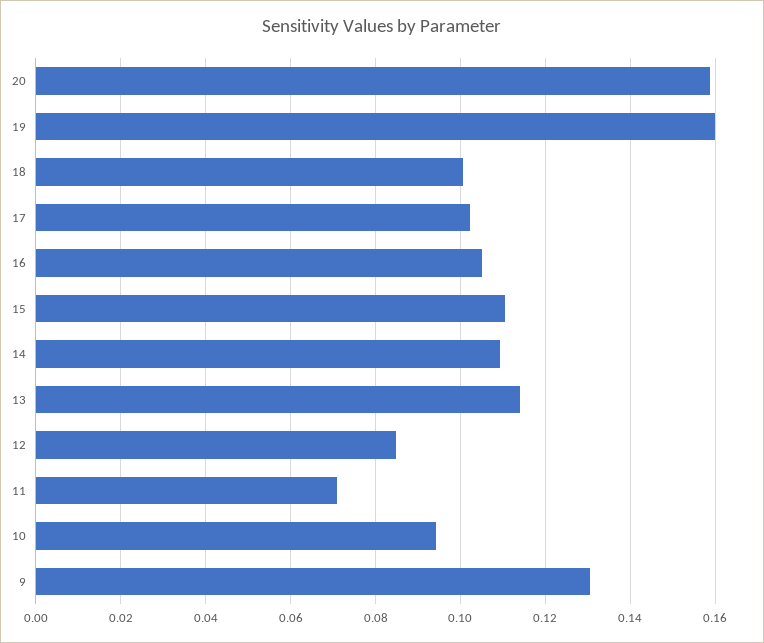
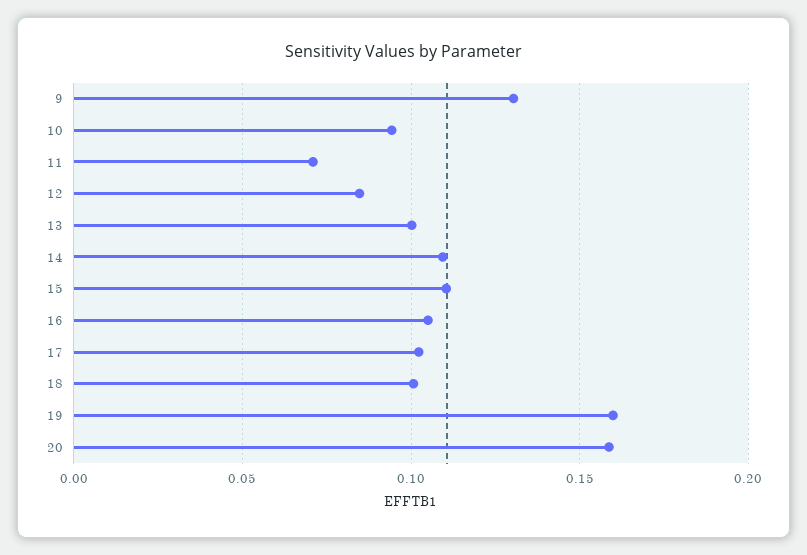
13: 0.114 -> 0.1

